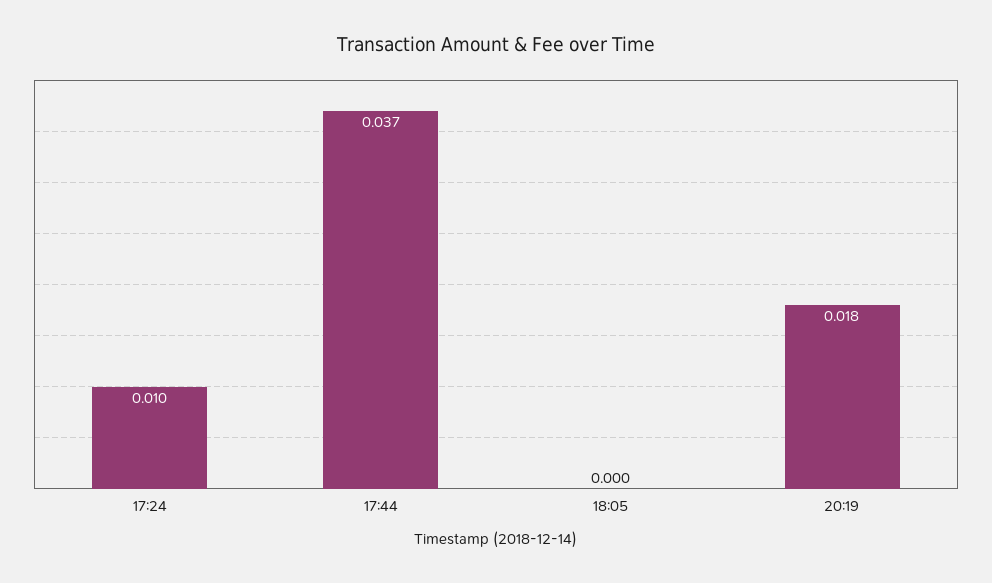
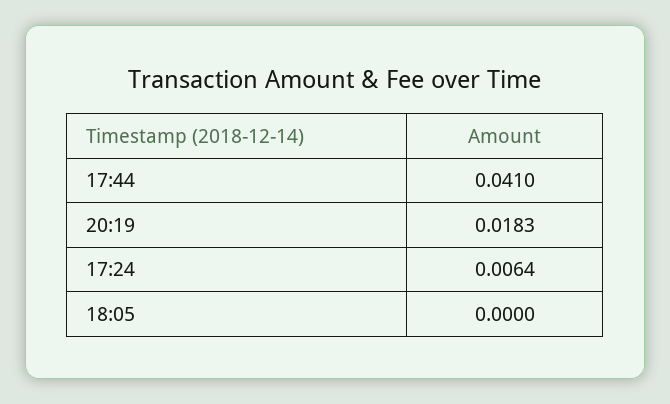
17:24: 0.01 -> 0.0064
17:44: 0.037 -> 0.041

